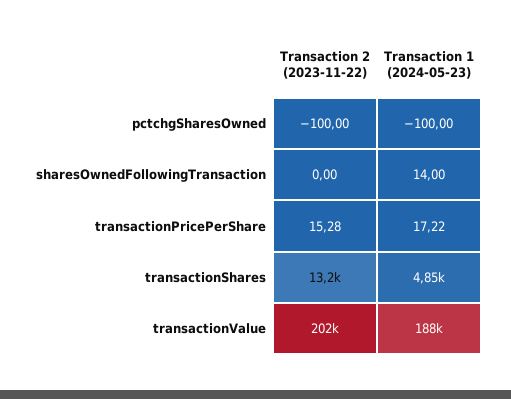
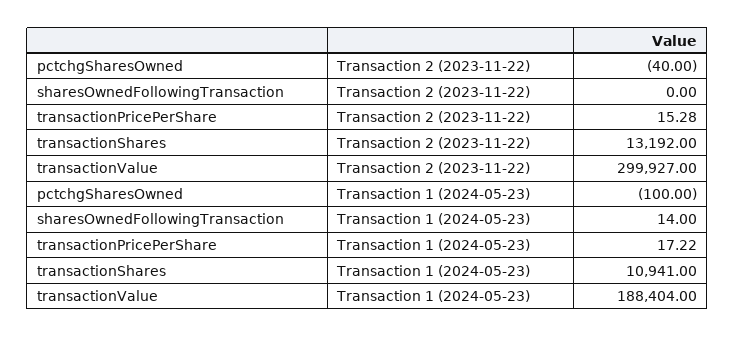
Transaction 2 (2023-11-22), pctchgSharesOwned: -100 -> -40
Transaction 1 (2024-05-23), transactionShares: 4850 -> 10941
Transaction 2 (2023-11-22), transactionValue: 202000 -> 299927

